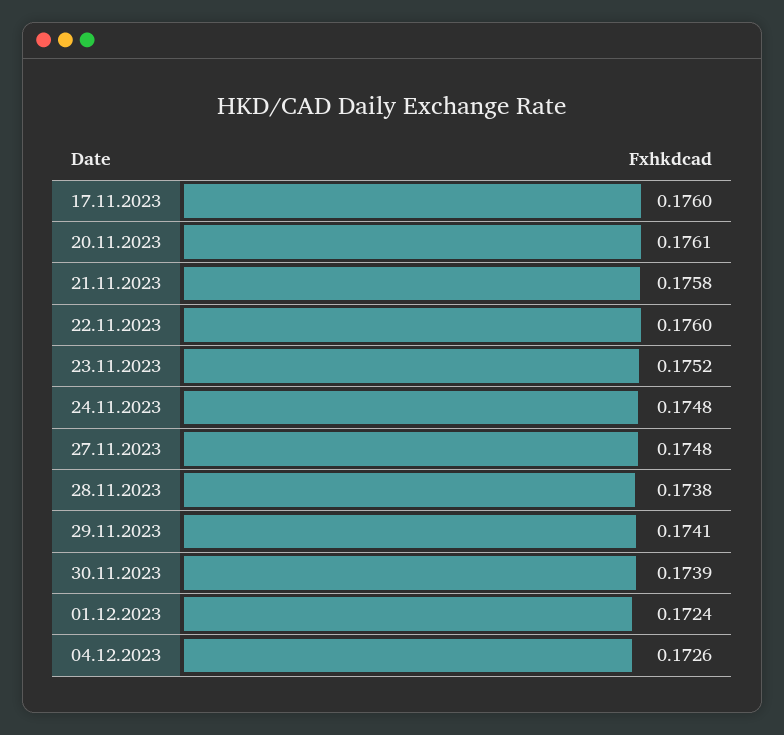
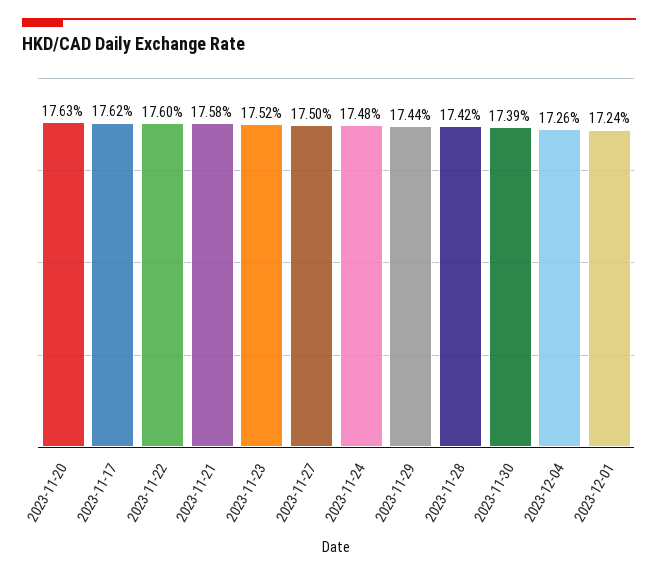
17.11.2023: 0.176 -> 0.1762
20.11.2023: 0.1761 -> 0.1763
27.11.2023: 0.1748 -> 0.175
28.11.2023: 0.1738 -> 0.1742
29.11.2023: 0.1741 -> 0.1744

